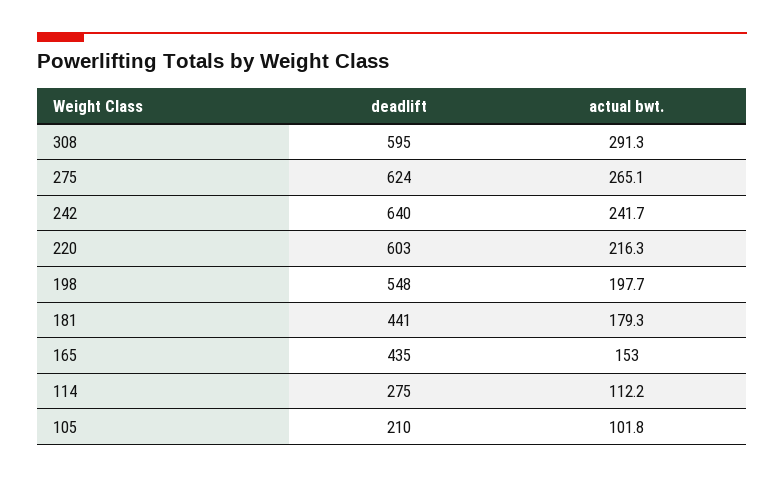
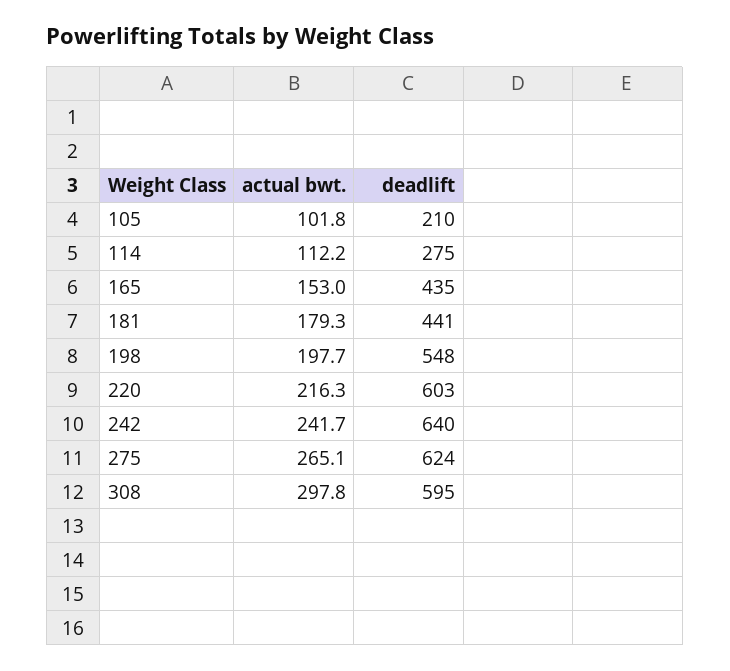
actual bwt., 308: 291.3 -> 297.8

